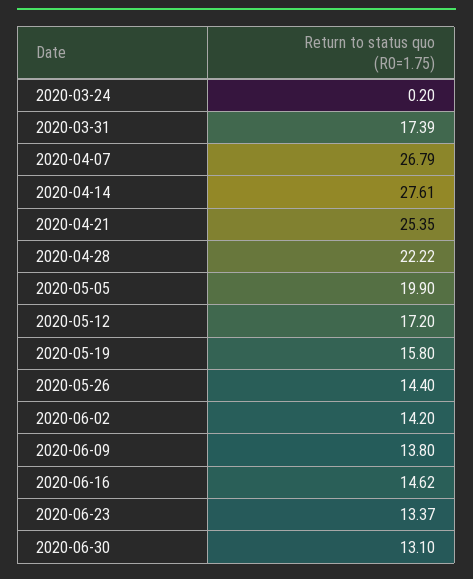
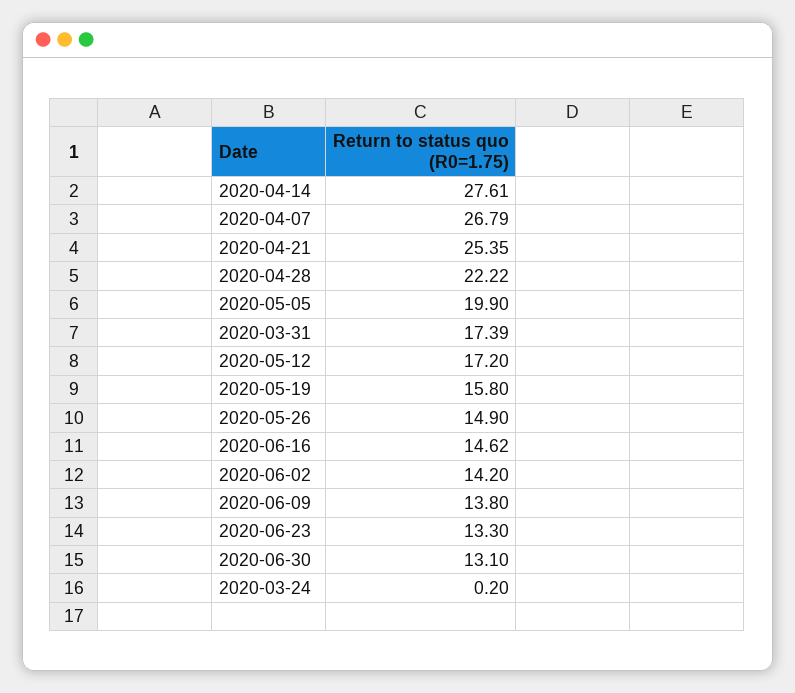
2020-05-26: 14.4 -> 14.9
2020-06-23: 13.37 -> 13.3

